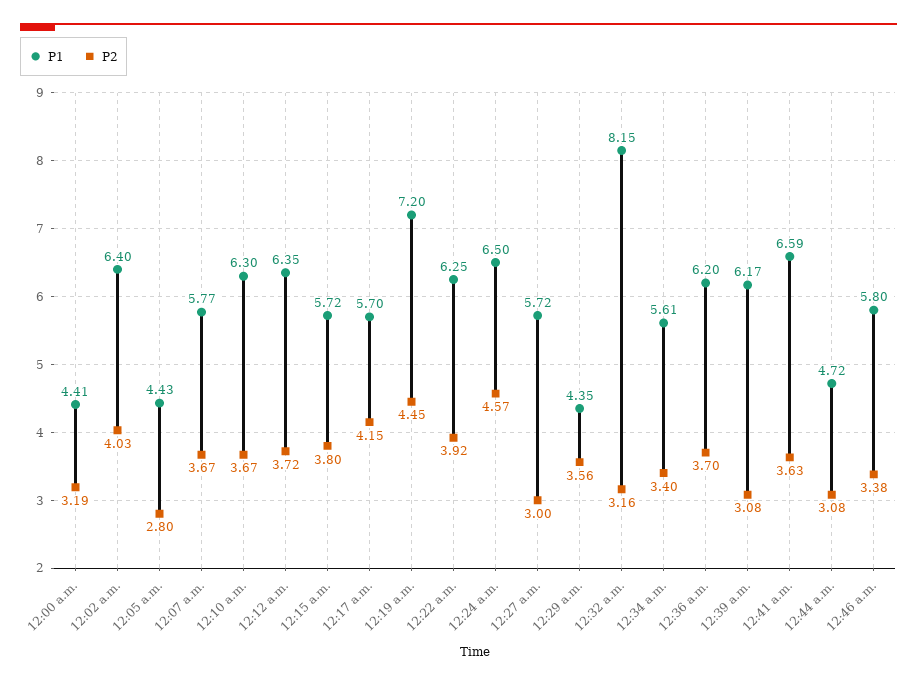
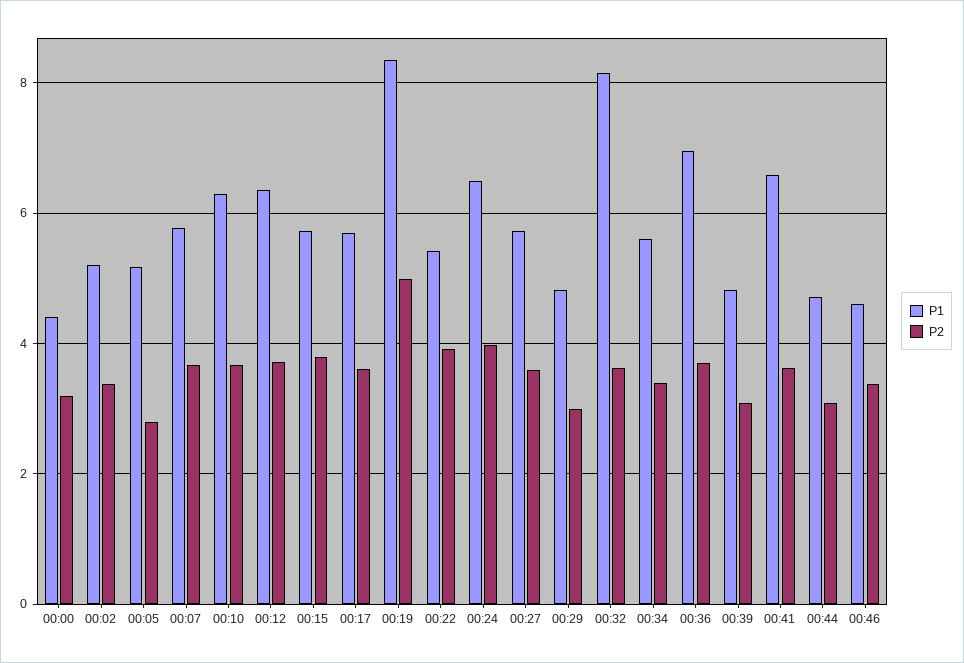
P1, 12:02 a.m.: 6.4 -> 5.2
P2, 12:02 a.m.: 4.03 -> 3.4
P1, 12:05 a.m.: 4.43 -> 5.2
P2, 12:17 a.m.: 4.15 -> 3.6
P1, 12:19 a.m.: 7.2 -> 8.4
P2, 12:19 a.m.: 4.45 -> 5
P1, 12:22 a.m.: 6.25 -> 5.4
P2, 12:24 a.m.: 4.57 -> 4
P2, 12:27 a.m.: 3 -> 3.6
P1, 12:29 a.m.: 4.35 -> 4.8
P2, 12:29 a.m.: 3.56 -> 3
P2, 12:32 a.m.: 3.16 -> 3.6
P1, 12:36 a.m.: 6.2 -> 7
P1, 12:39 a.m.: 6.17 -> 4.8
P1, 12:46 a.m.: 5.8 -> 4.6

